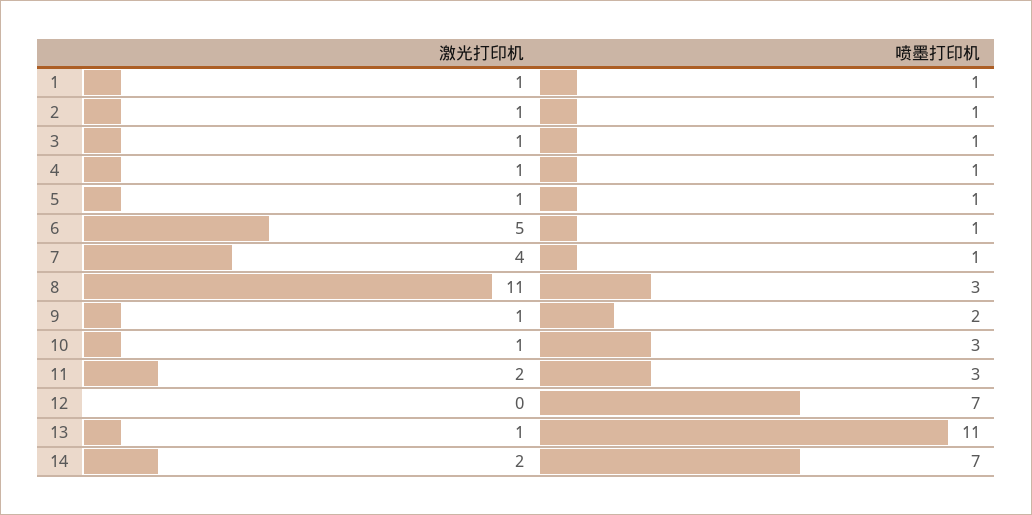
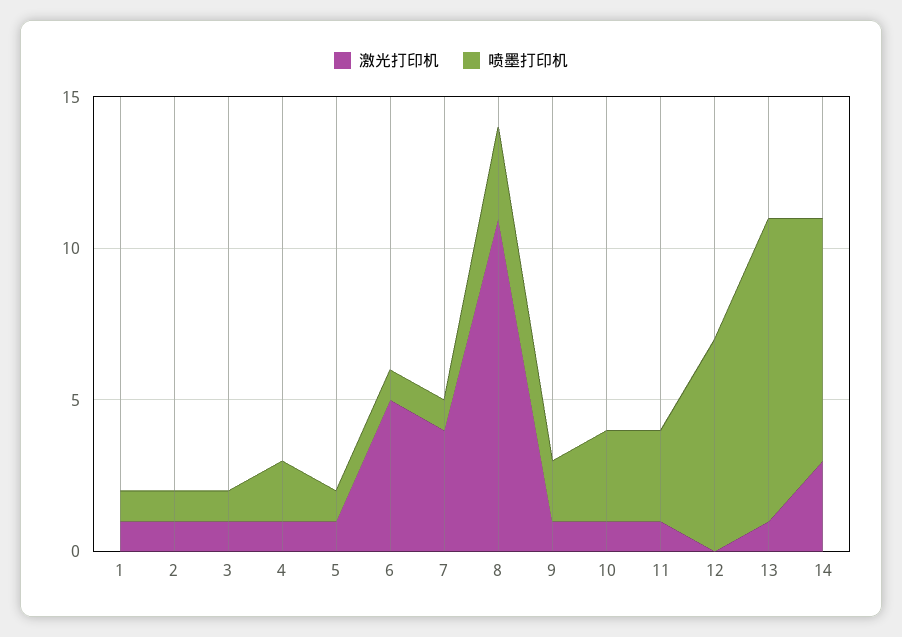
喷墨打印机, 4: 1 -> 2
激光打印机, 11: 2 -> 1
喷墨打印机, 13: 11 -> 10
激光打印机, 14: 2 -> 3
喷墨打印机, 14: 7 -> 8

